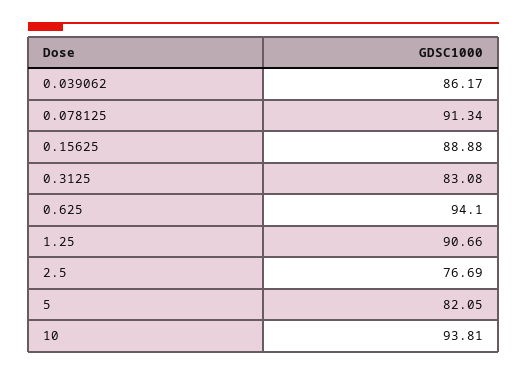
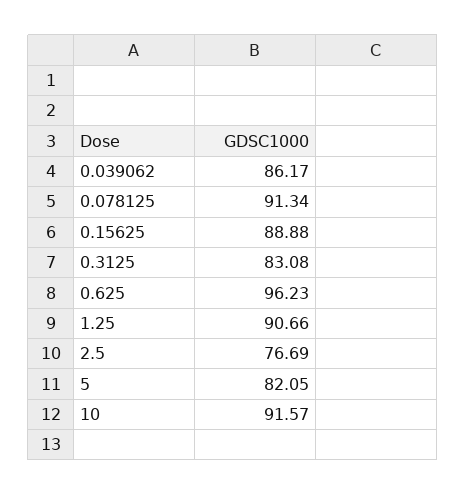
0.625: 94.1 -> 96.23
10: 93.81 -> 91.57

